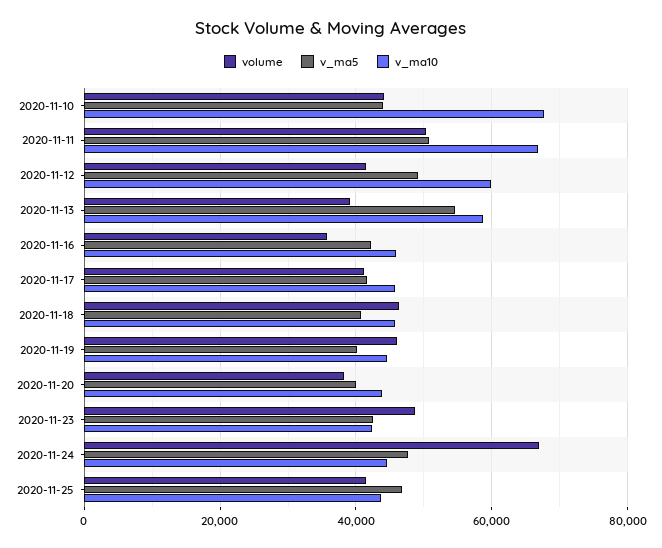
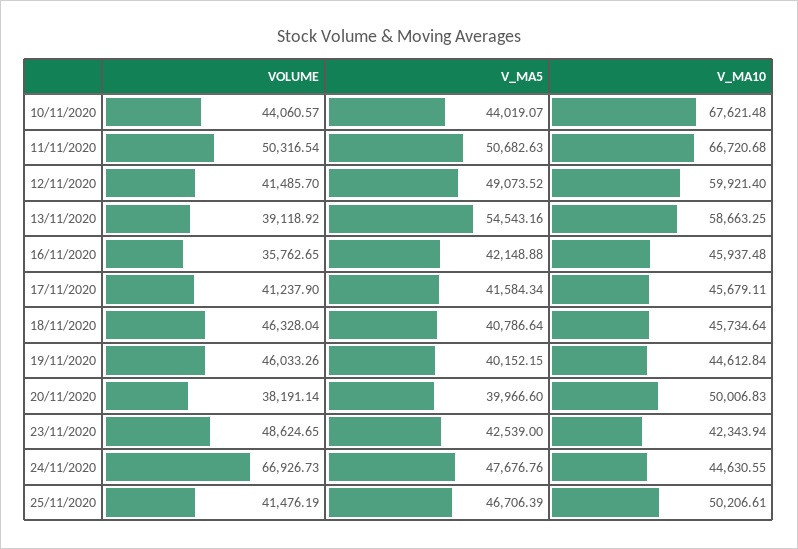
v_ma10, 2020-11-20: 44000 -> 50006.83
v_ma10, 2020-11-25: 44000 -> 50206.61

